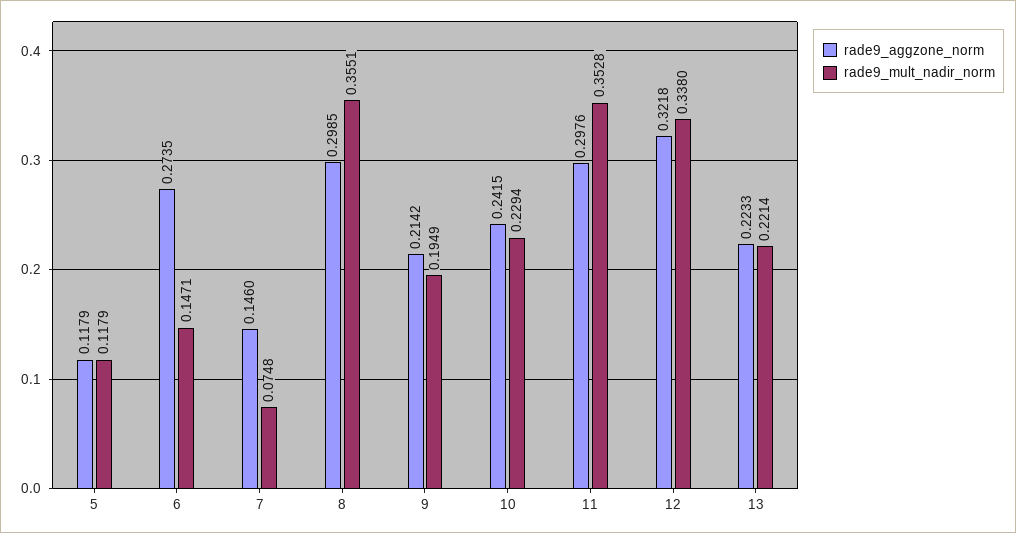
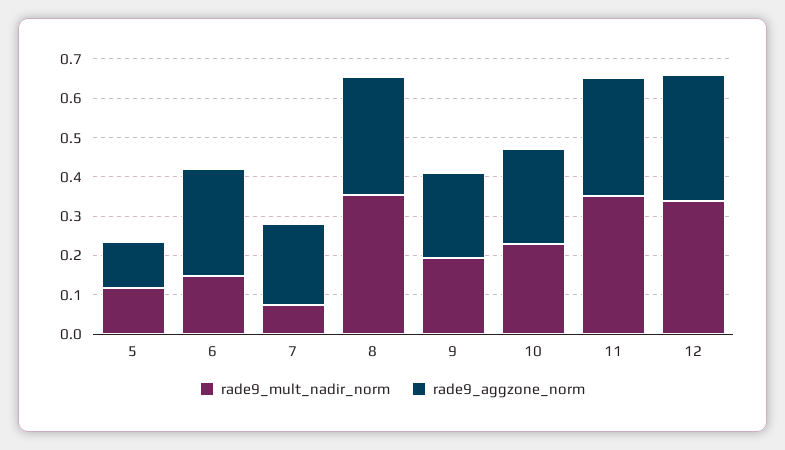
rade9_aggzone_norm, 7: 0.146 -> 0.2
rade9_aggzone_norm, 13: 0.2233 -> none
rade9_mult_nadir_norm, 13: 0.2214 -> none

